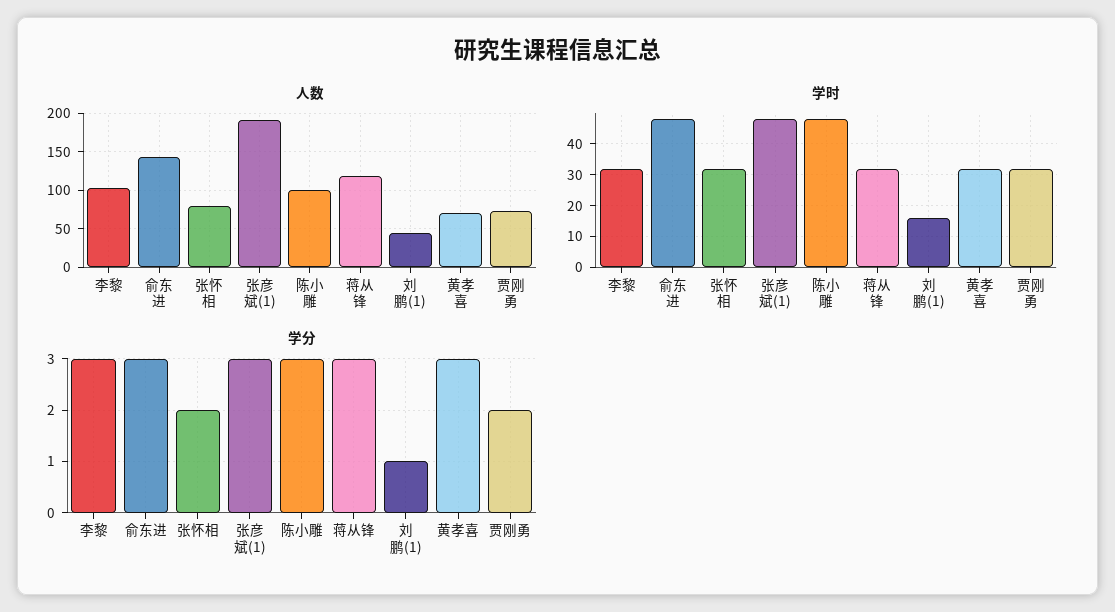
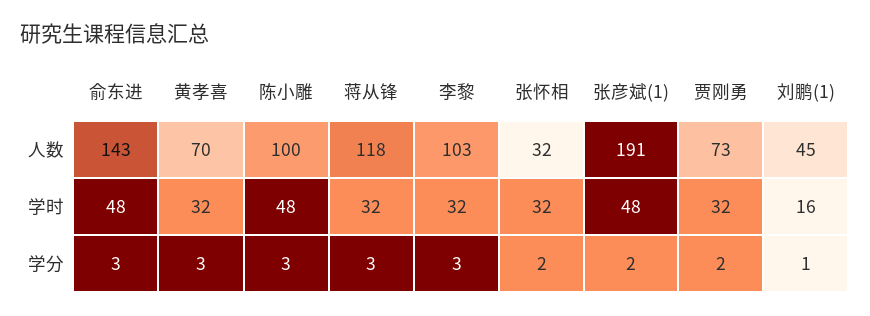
人数, 张怀相: 80 -> 32
学分, 张彦斌(1): 3 -> 2

